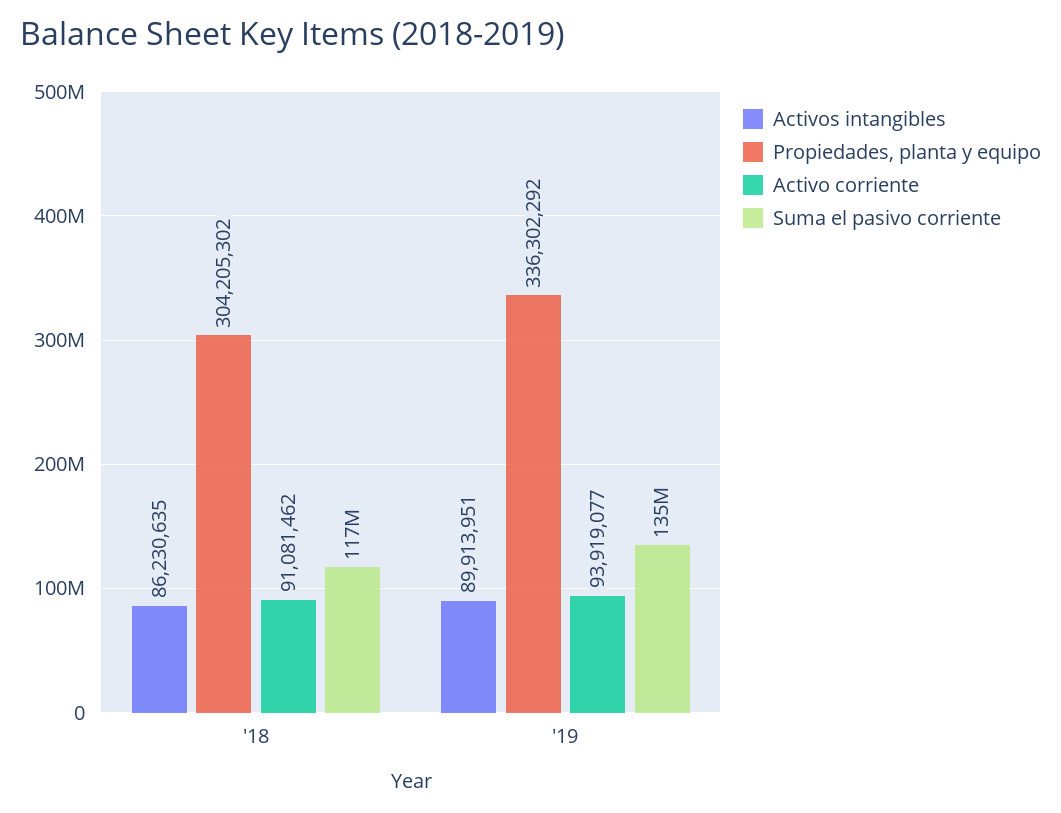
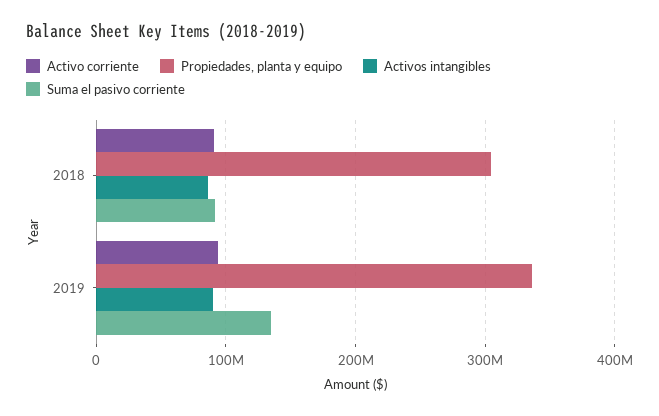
Suma el pasivo corriente, '18: 117000000 -> 90000000

